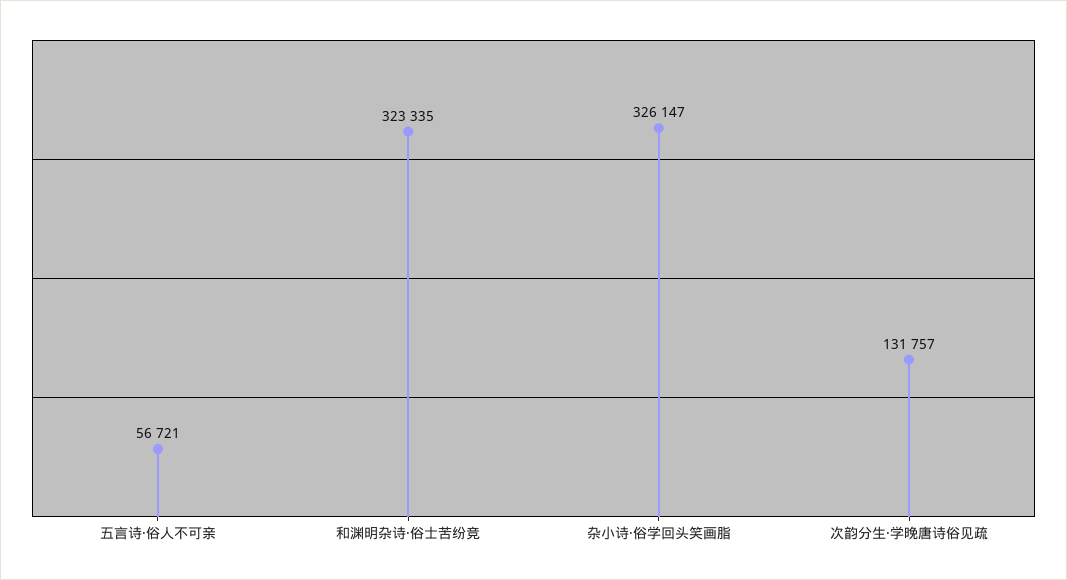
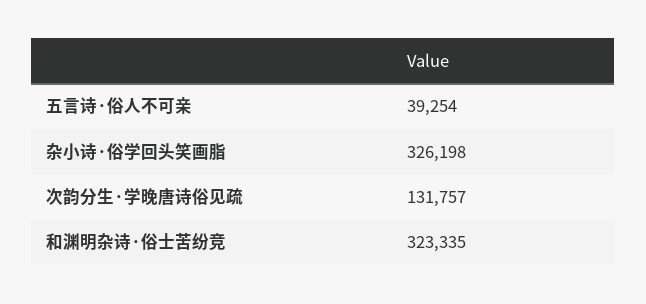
五言诗·俗人不可亲: 56721 -> 39254
杂小诗·俗学回头笑画脂: 326147 -> 326198

